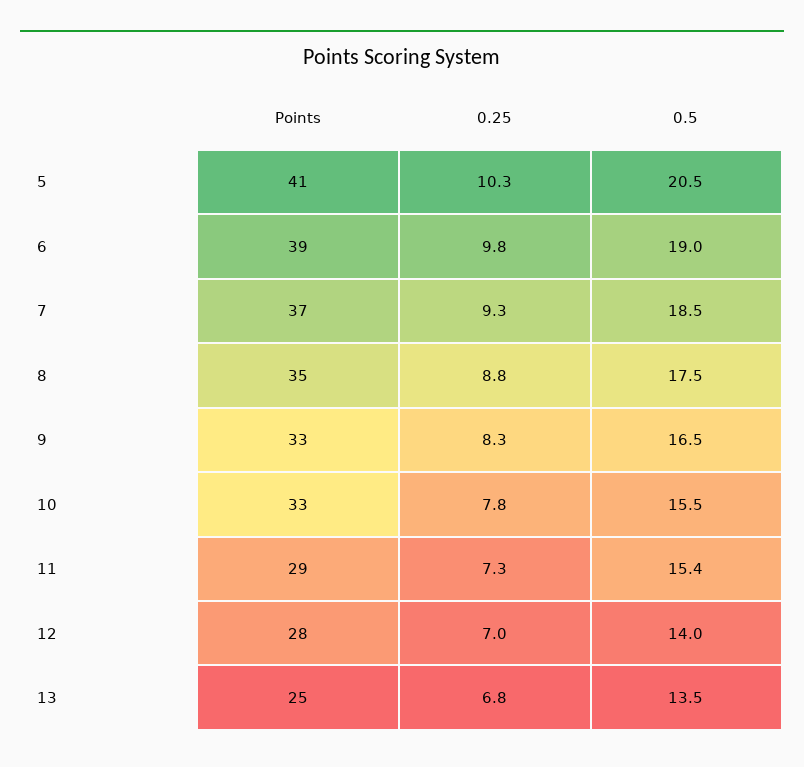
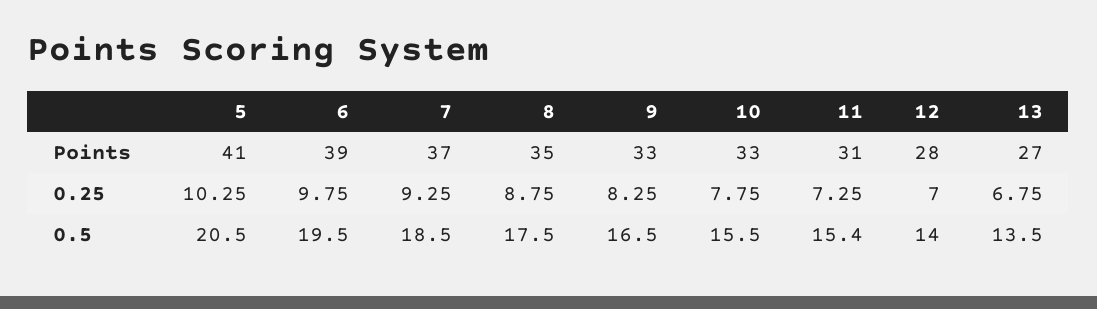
0.5, 6: 19 -> 19.5
Points, 11: 29 -> 31
Points, 13: 25 -> 27

